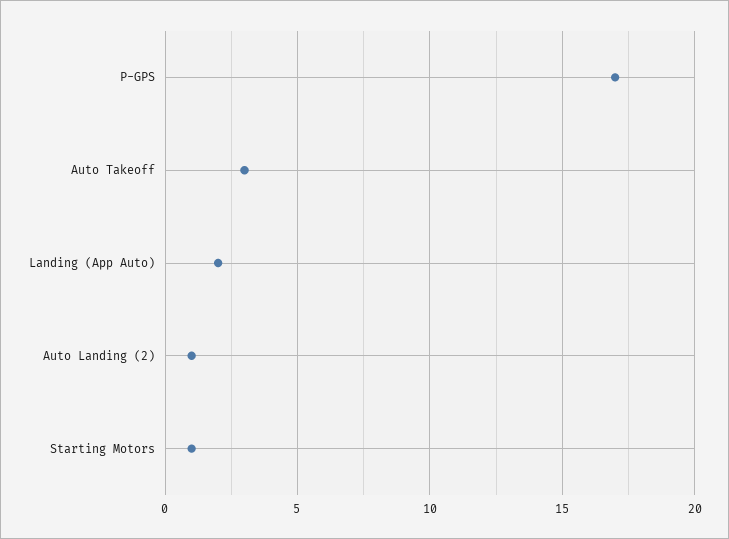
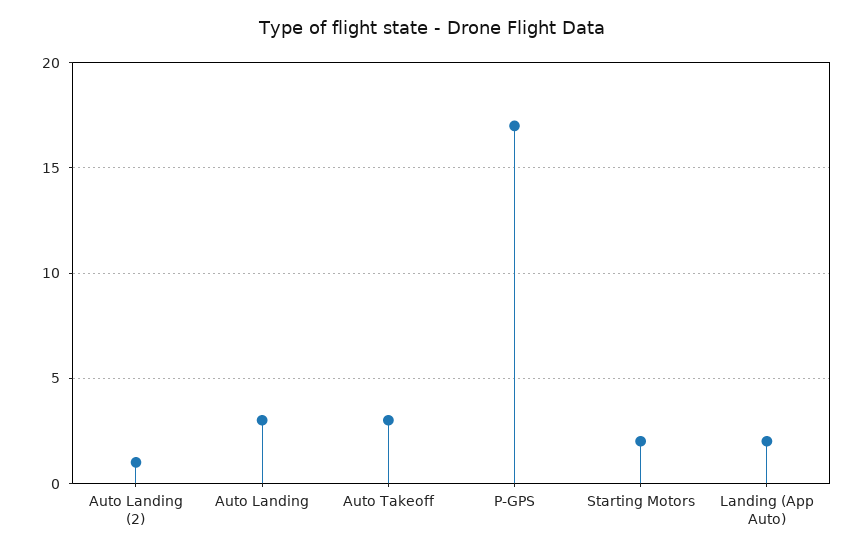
Starting Motors: 1 -> 2
Auto Landing: none -> 3

